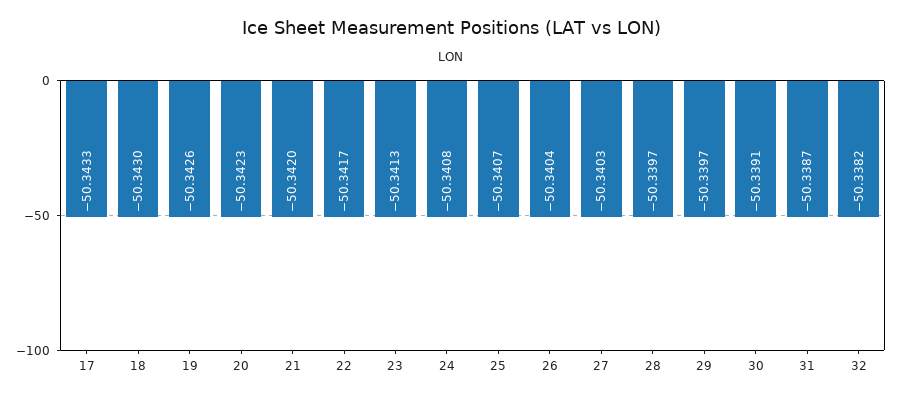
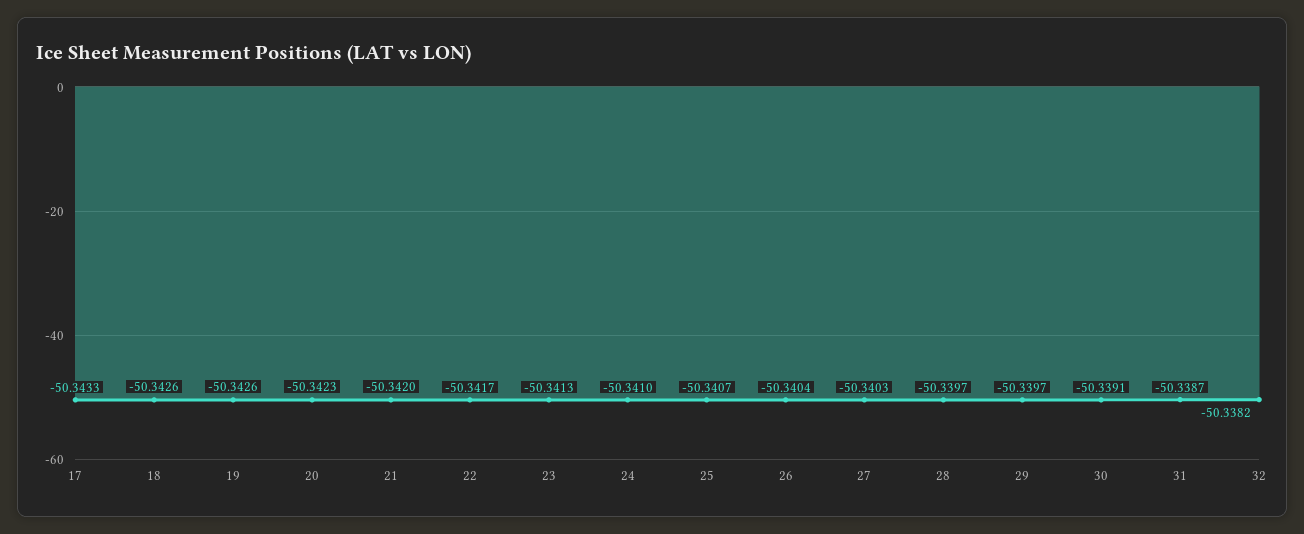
18: -50.343 -> -50.3426
24: -50.3408 -> -50.341

